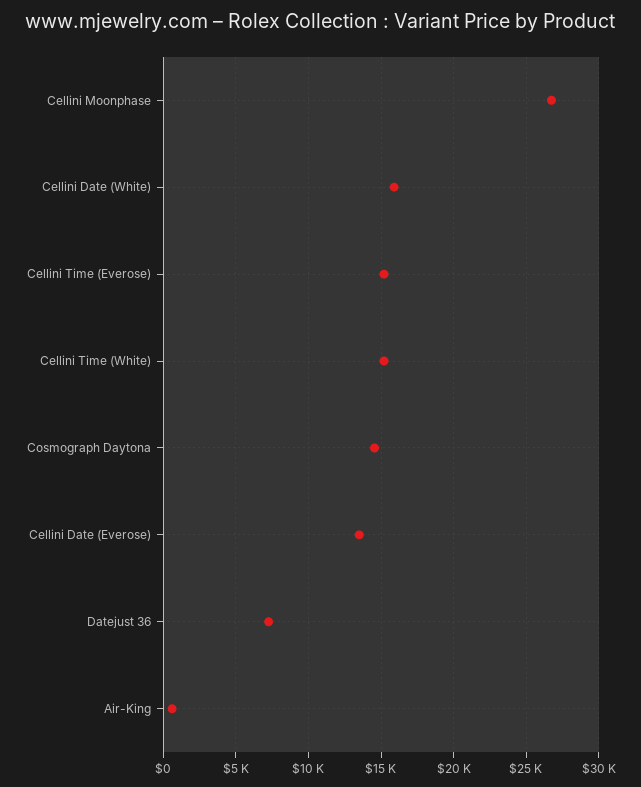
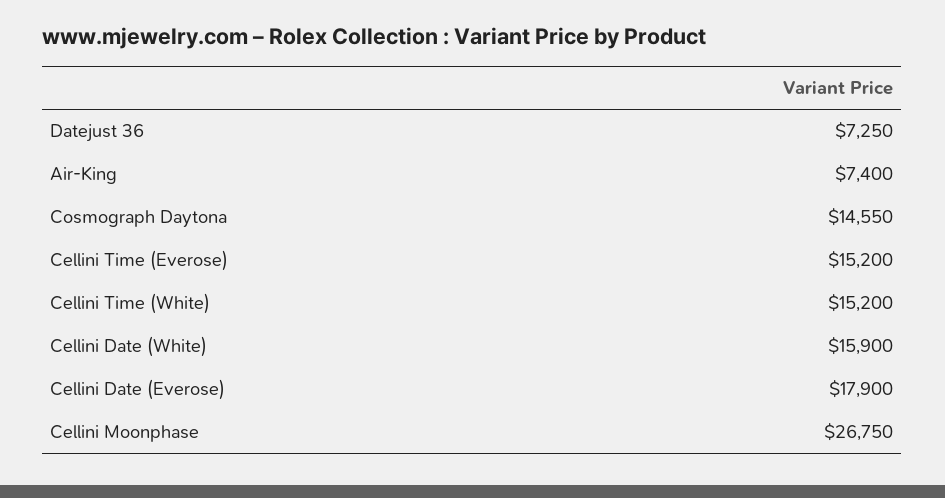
Cellini Date (Everose): 13500 -> 17900
Air-King: 500 -> 7400

